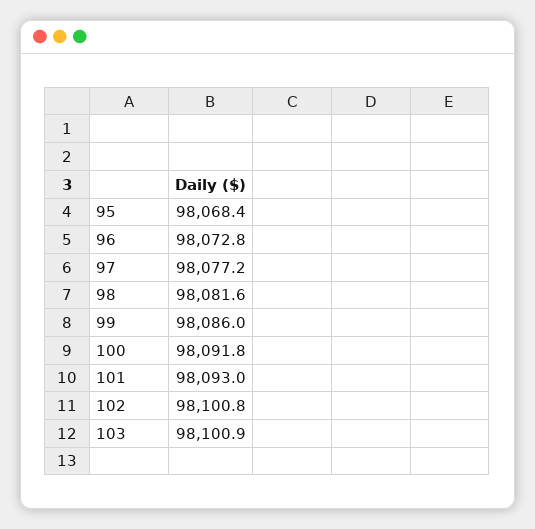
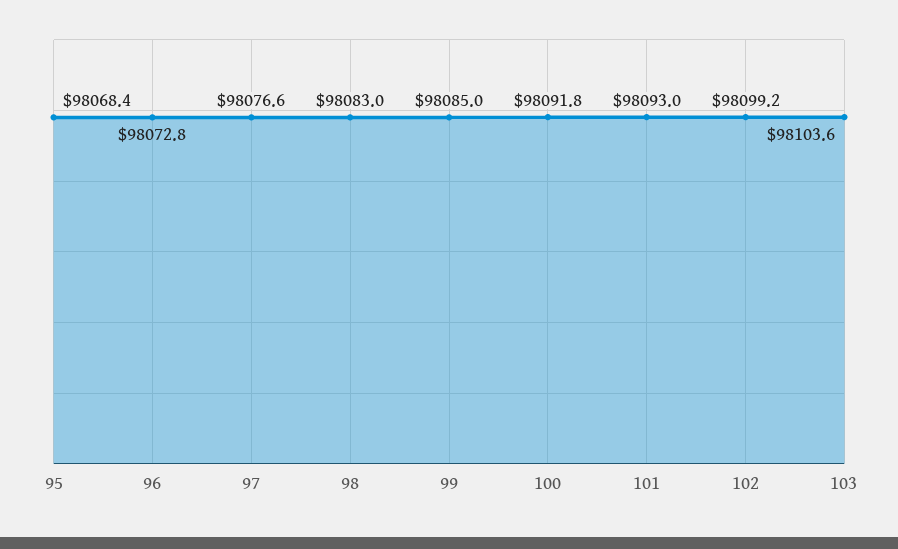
97: 98077.2 -> 98076.6
98: 98081.6 -> 98083
99: 98086 -> 98085
102: 98100.8 -> 98099.2
103: 98100.9 -> 98103.6

